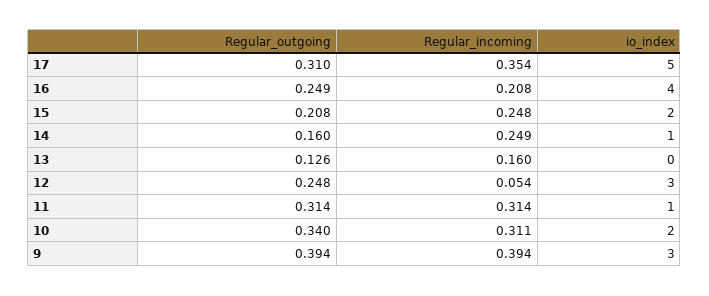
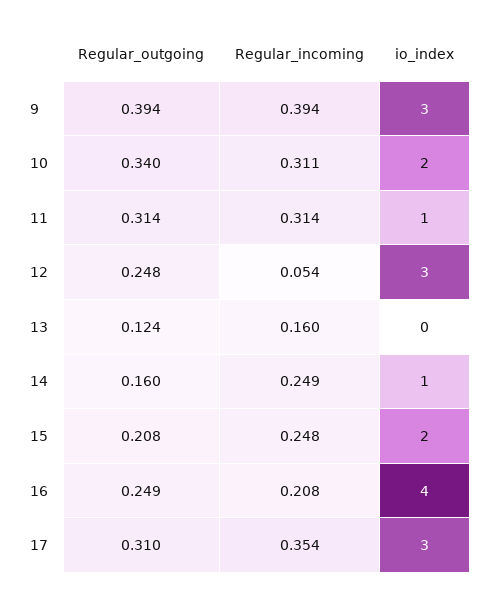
io_index, 17: 5 -> 3
Regular_outgoing, 13: 0.126 -> 0.124

